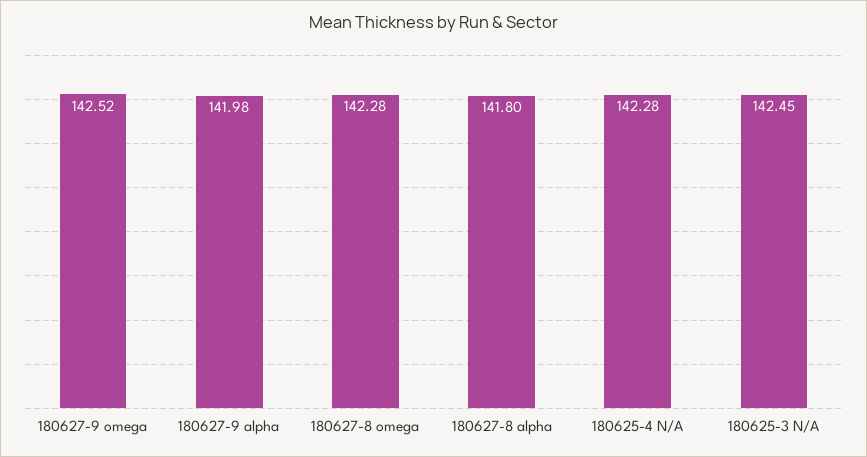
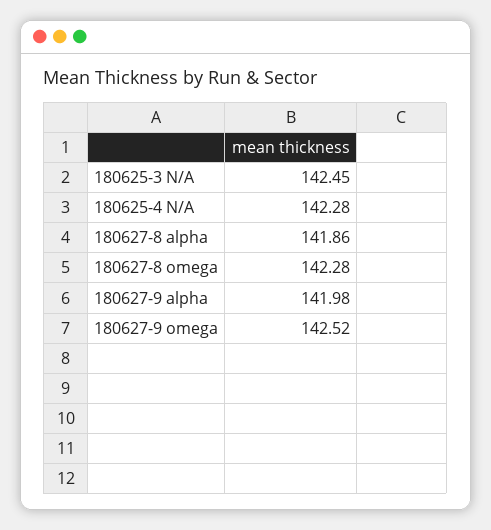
180627-8 alpha: 141.8 -> 141.86

